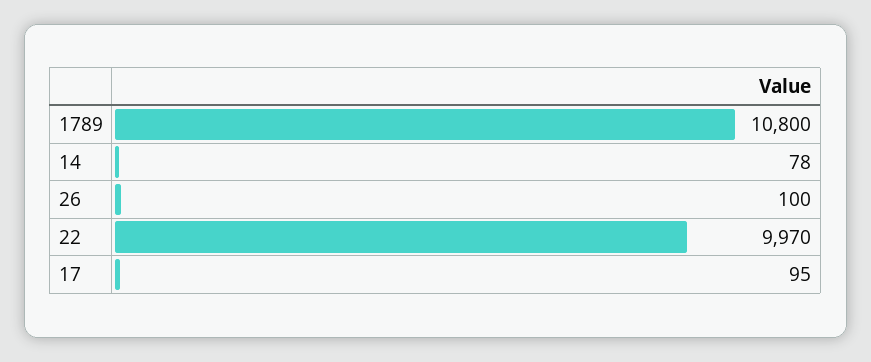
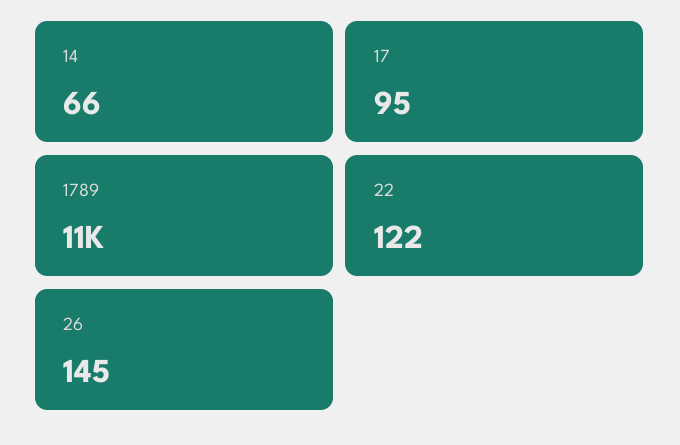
14: 78 -> 66
26: 100 -> 145
22: 9970 -> 122

